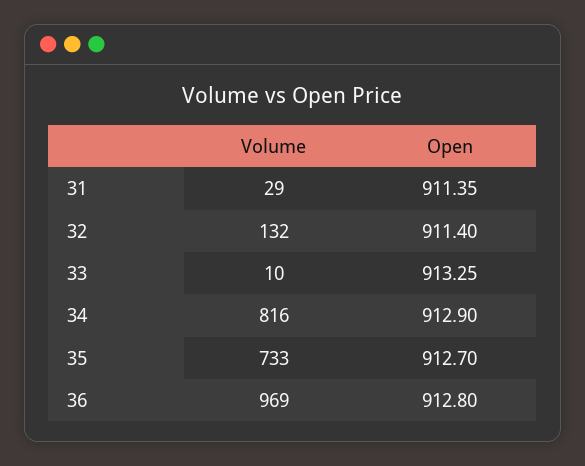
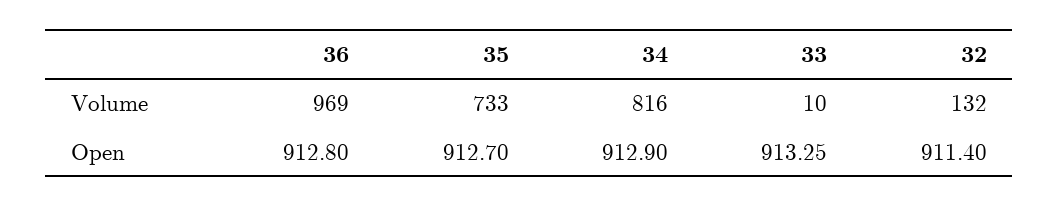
Volume, 31: 29 -> none
Open, 31: 911.35 -> none

